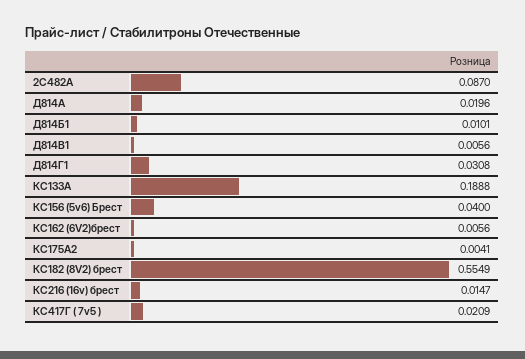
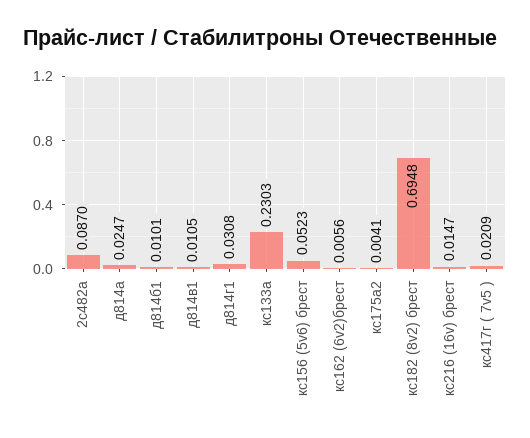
Д814А: 0.0196 -> 0.0247
Д814В1: 0.0056 -> 0.0105
КС133А: 0.1888 -> 0.2303
КС156 (5v6) Брест: 0.04 -> 0.0523
КС182 (8V2) брест: 0.5549 -> 0.6948

